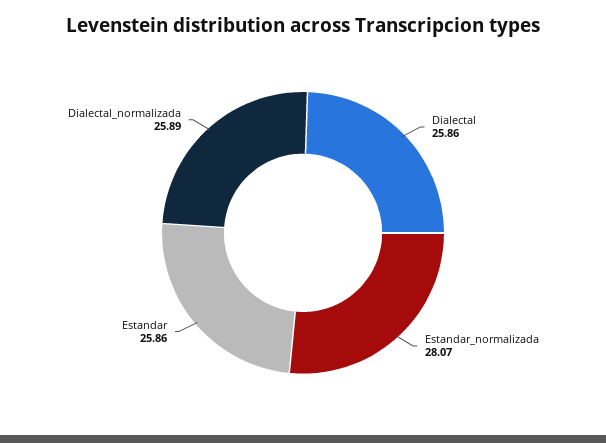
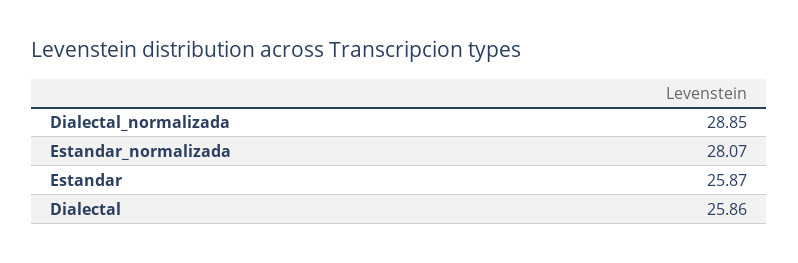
Estandar: 25.86 -> 25.87
Dialectal_normalizada: 25.89 -> 28.85

